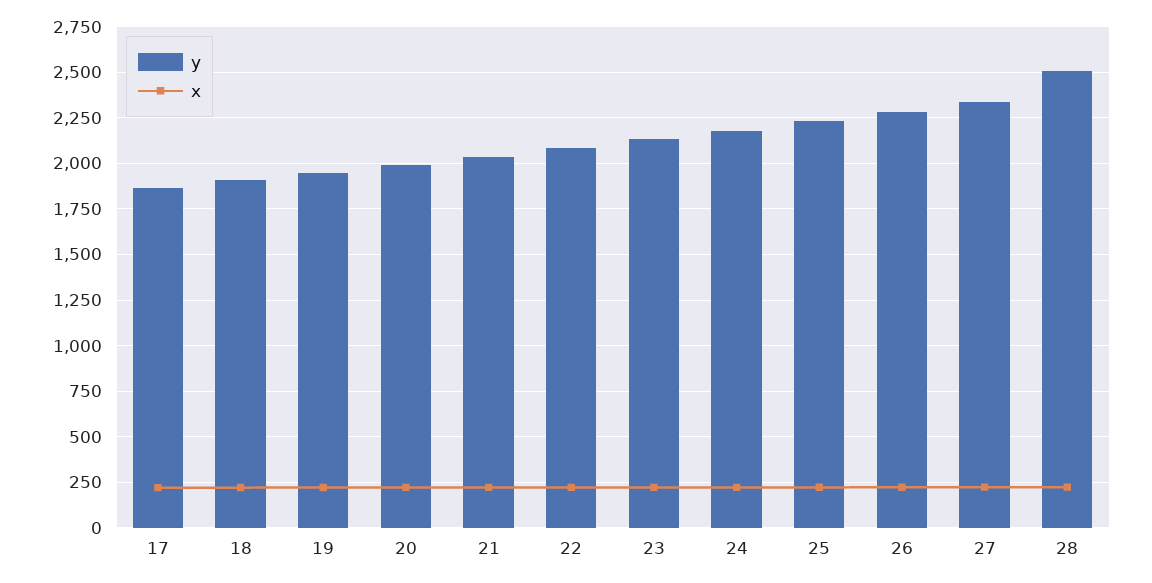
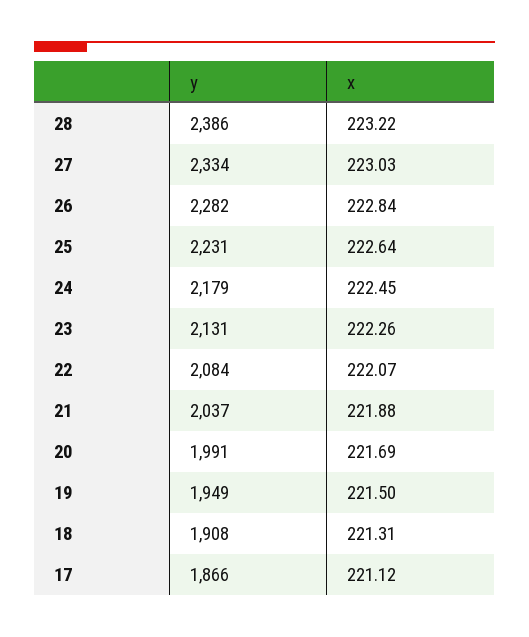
y, 28: 2500 -> 2386

